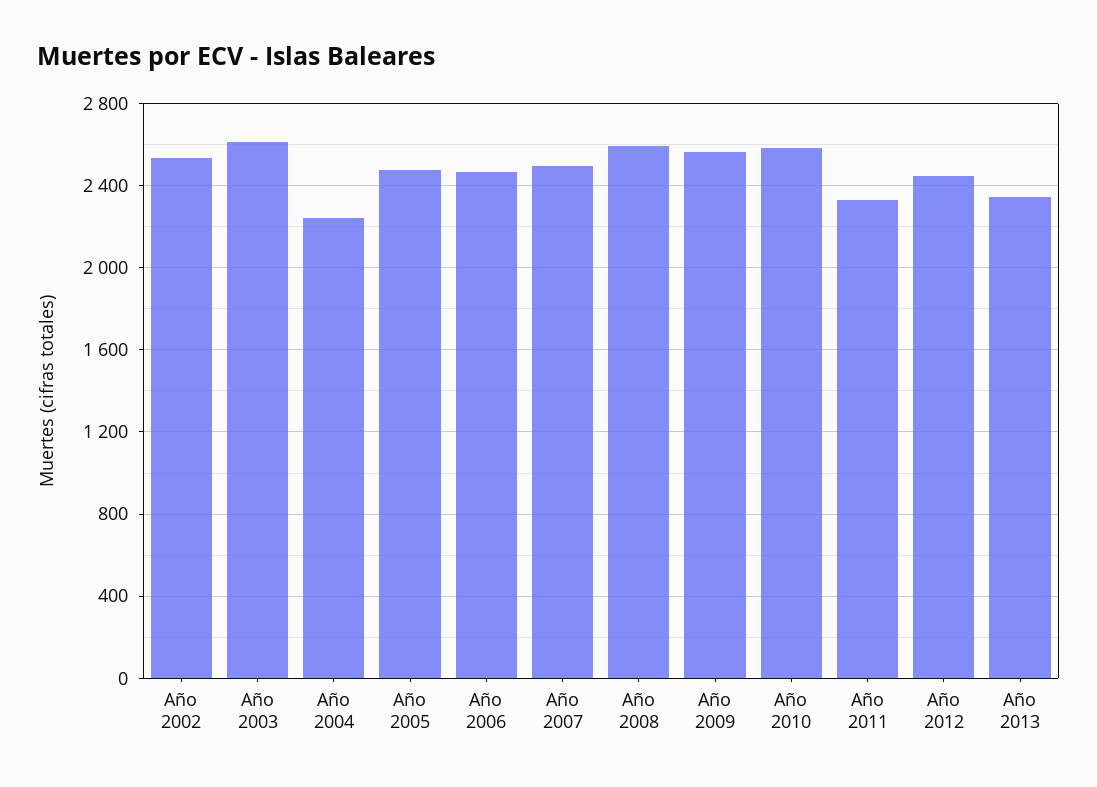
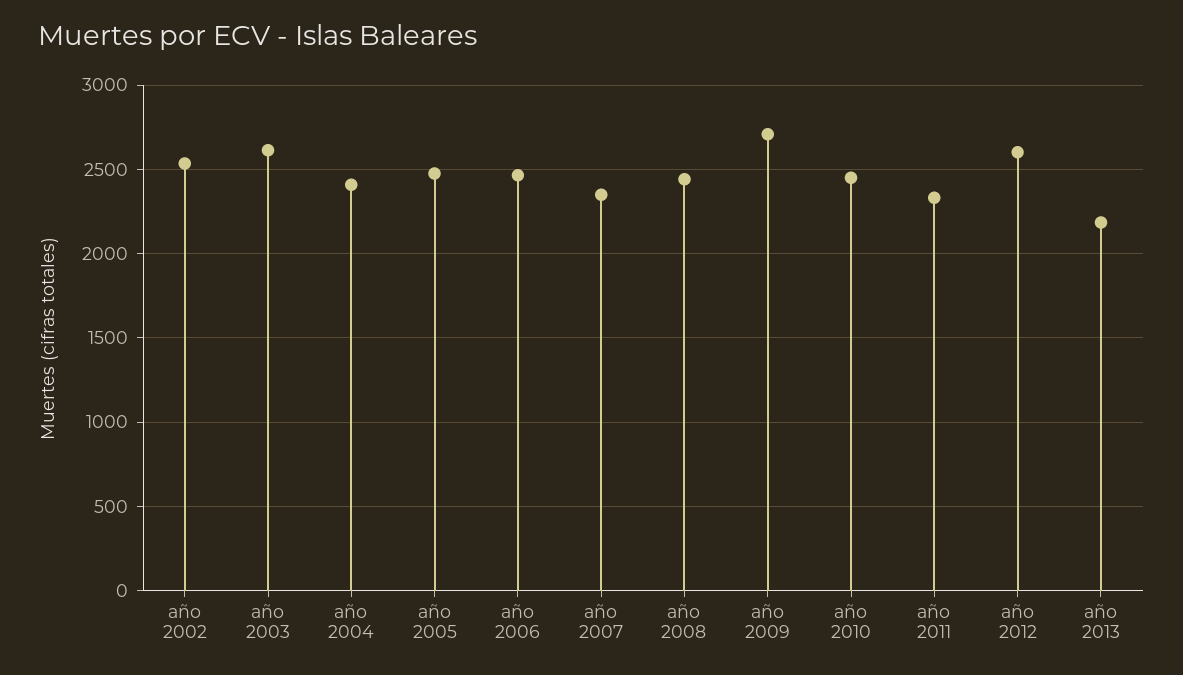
Año 2004: 2250 -> 2400
Año 2007: 2500 -> 2350
Año 2008: 2600 -> 2450
Año 2009: 2550 -> 2700
Año 2010: 2600 -> 2450
Año 2012: 2450 -> 2600
Año 2013: 2350 -> 2200

